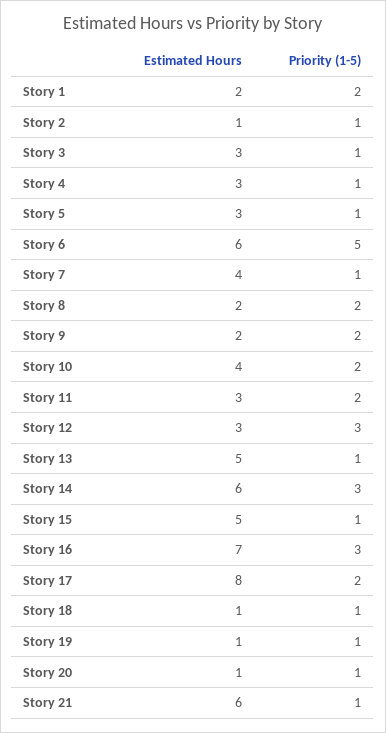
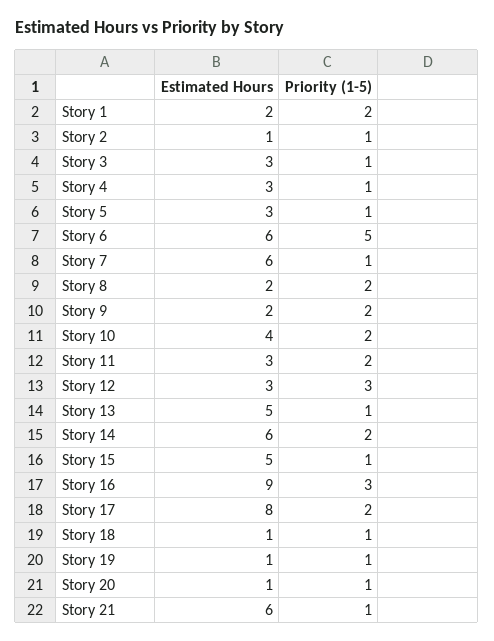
Estimated Hours, Story 7: 4 -> 6
Priority (1-5), Story 14: 3 -> 2
Estimated Hours, Story 16: 7 -> 9

